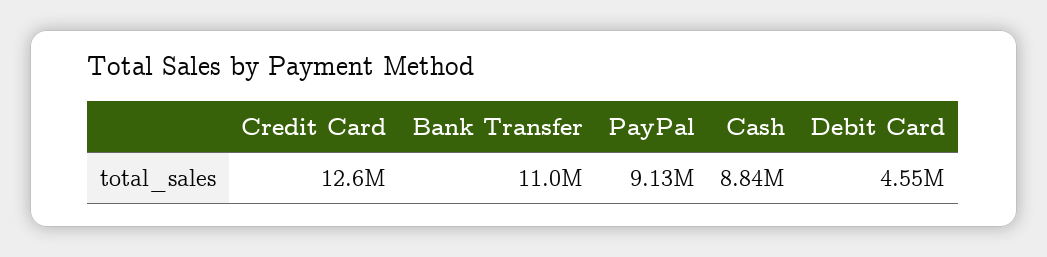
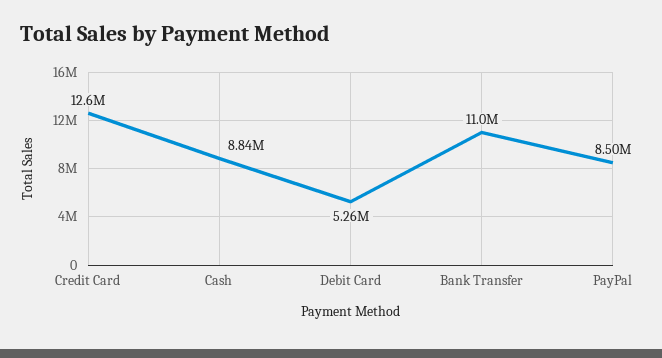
PayPal: 9130000 -> 8500000
Debit Card: 4550000 -> 5260000

